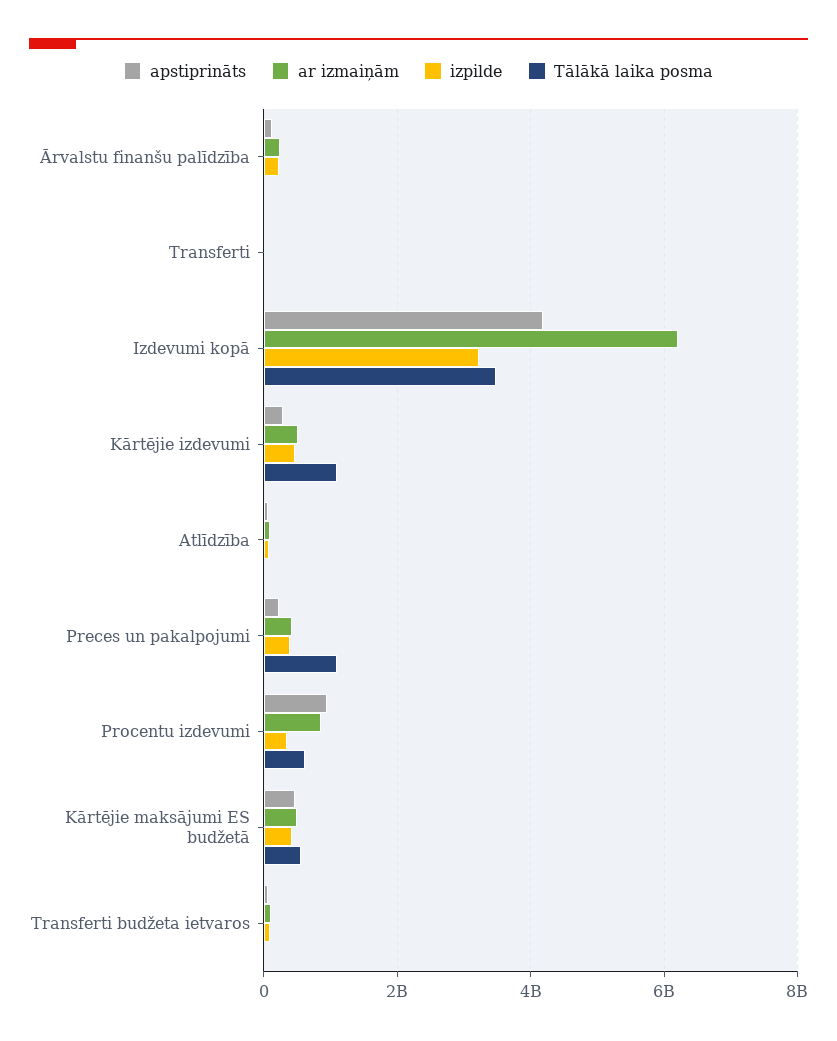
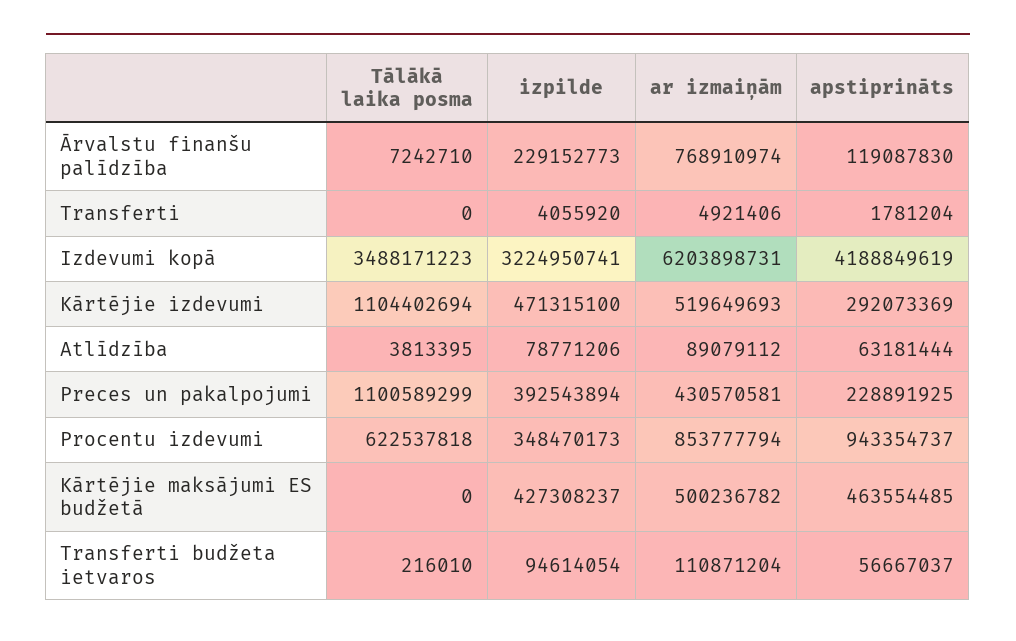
ar izmaiņām, Ārvalstu finanšu palīdzība: 200000000 -> 768910974
Tālākā laika posma, Kārtējie maksājumi ES budžetā: 600000000 -> 0

